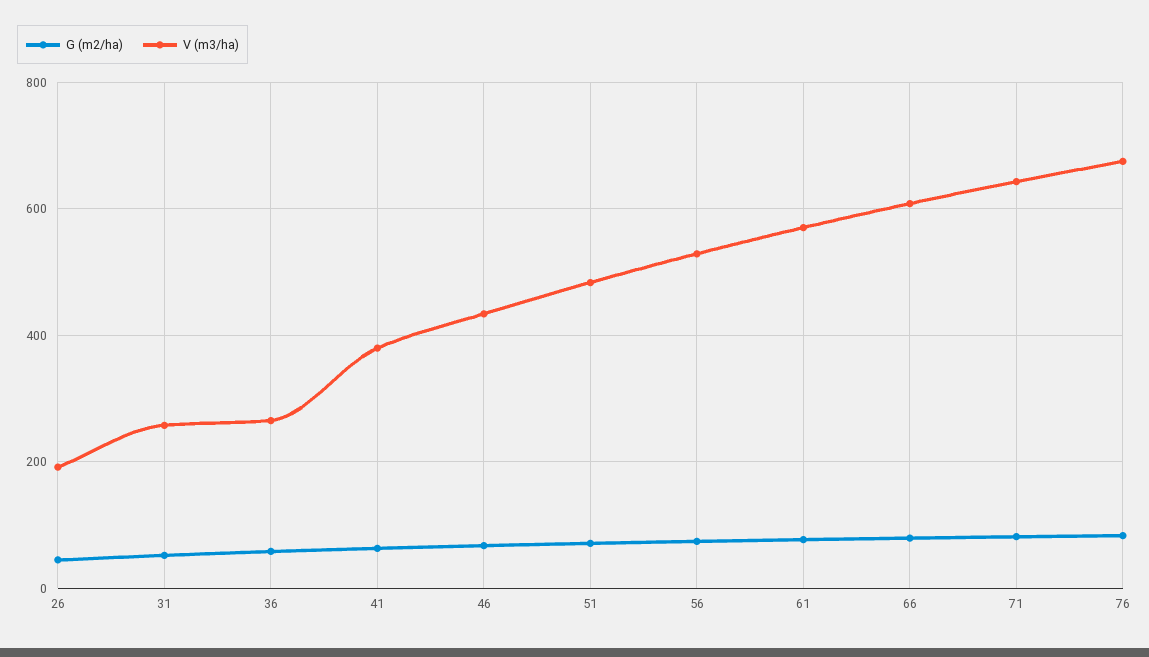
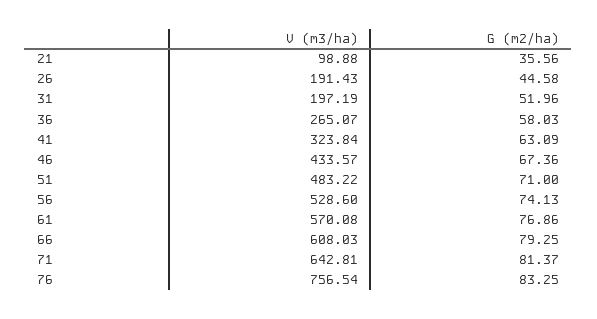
V (m3/ha), 31: 260 -> 197.19
V (m3/ha), 41: 380 -> 323.84
V (m3/ha), 76: 680 -> 756.54
V (m3/ha), 21: none -> 98.88
G (m2/ha), 21: none -> 35.56

